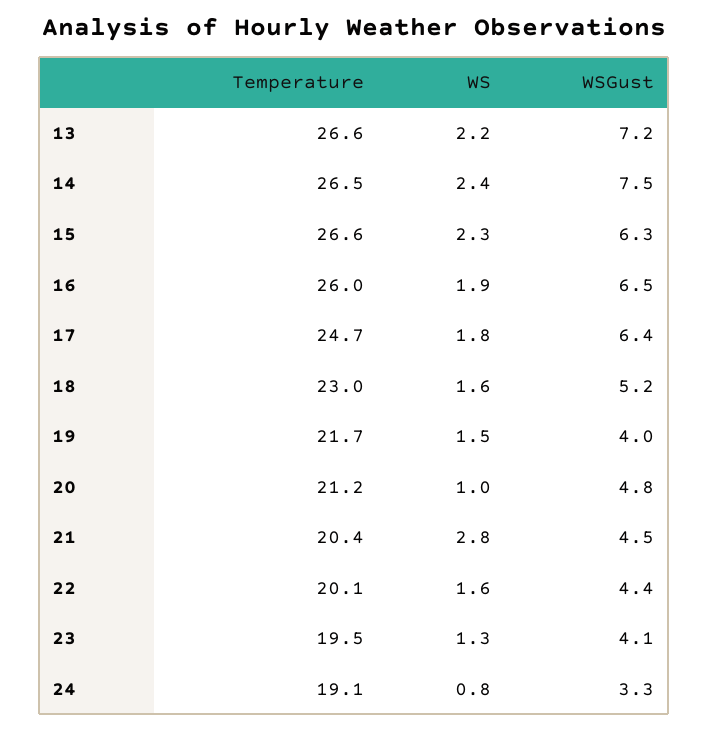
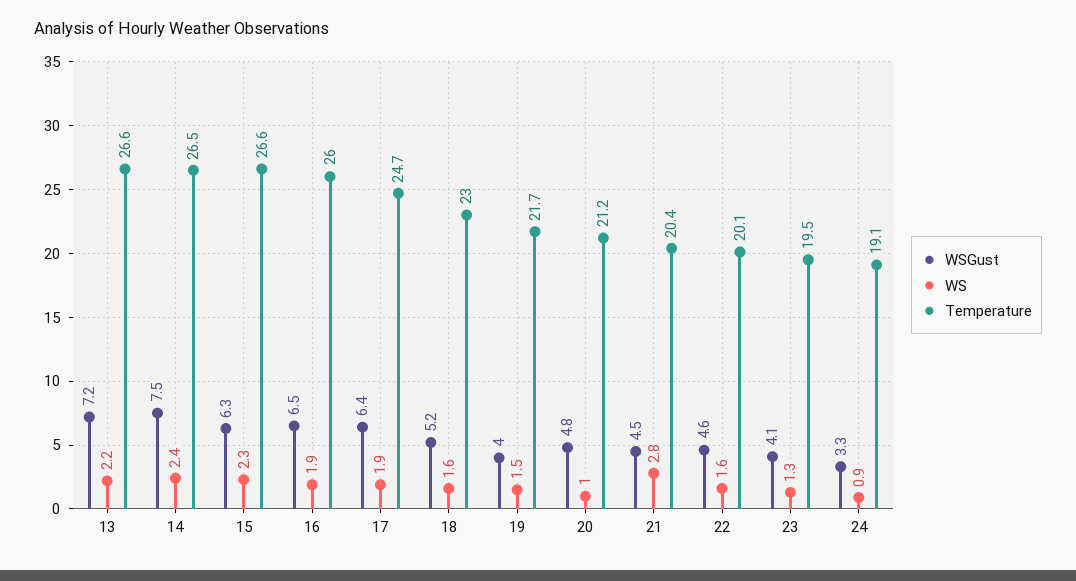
WS, 17: 1.8 -> 1.9
WSGust, 22: 4.4 -> 4.6
WS, 24: 0.8 -> 0.9

